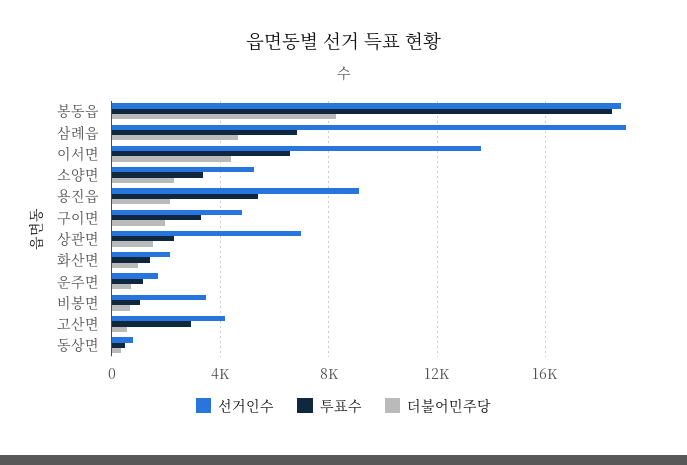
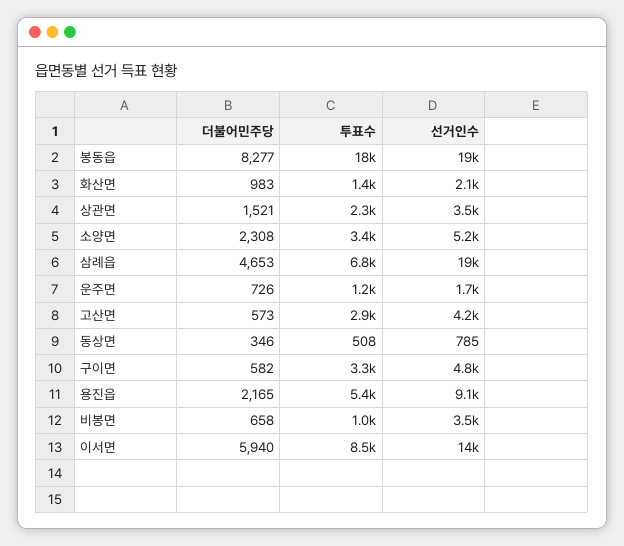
투표수, 이서면: 6500 -> 8500
더불어민주당, 이서면: 4500 -> 5940
더불어민주당, 구이면: 2000 -> 582
선거인수, 상관면: 7000 -> 3500

